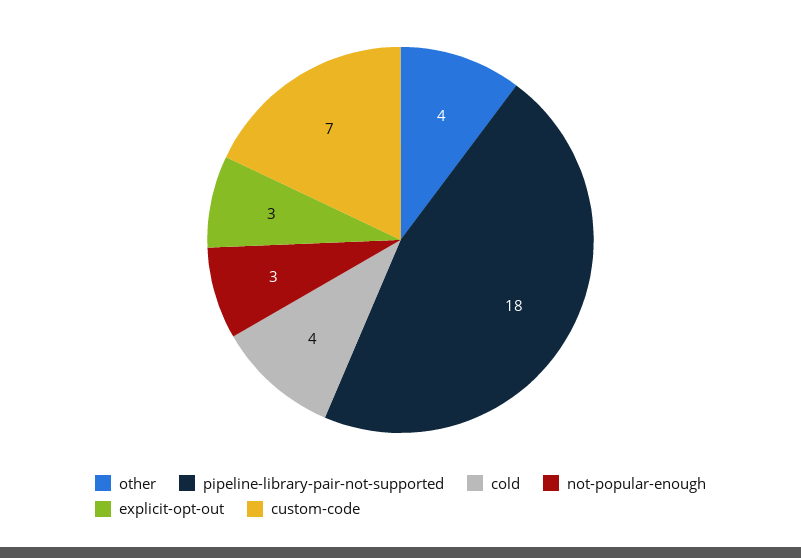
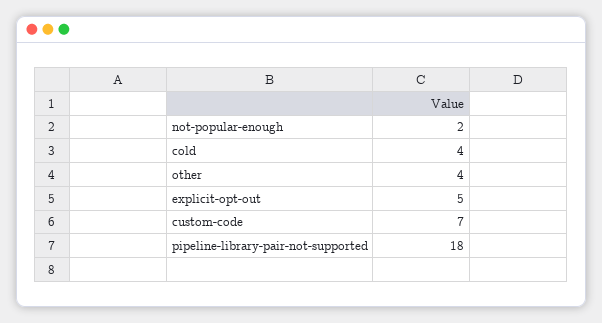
not-popular-enough: 3 -> 2
explicit-opt-out: 3 -> 5

